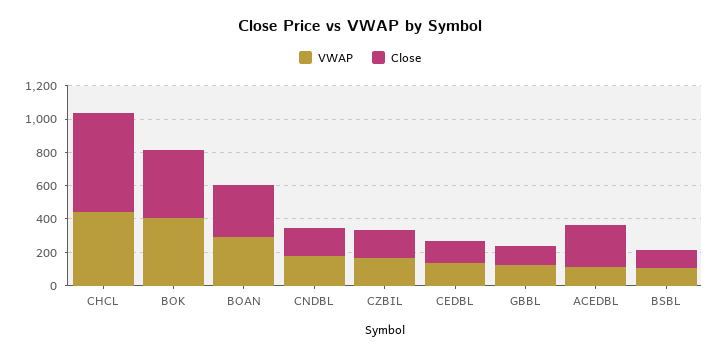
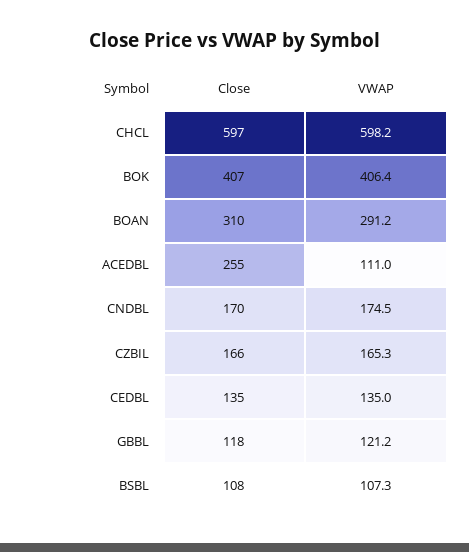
VWAP, CHCL: 450 -> 598.2

